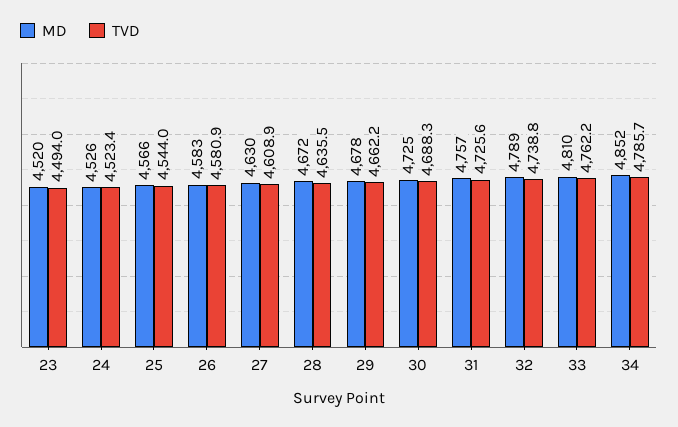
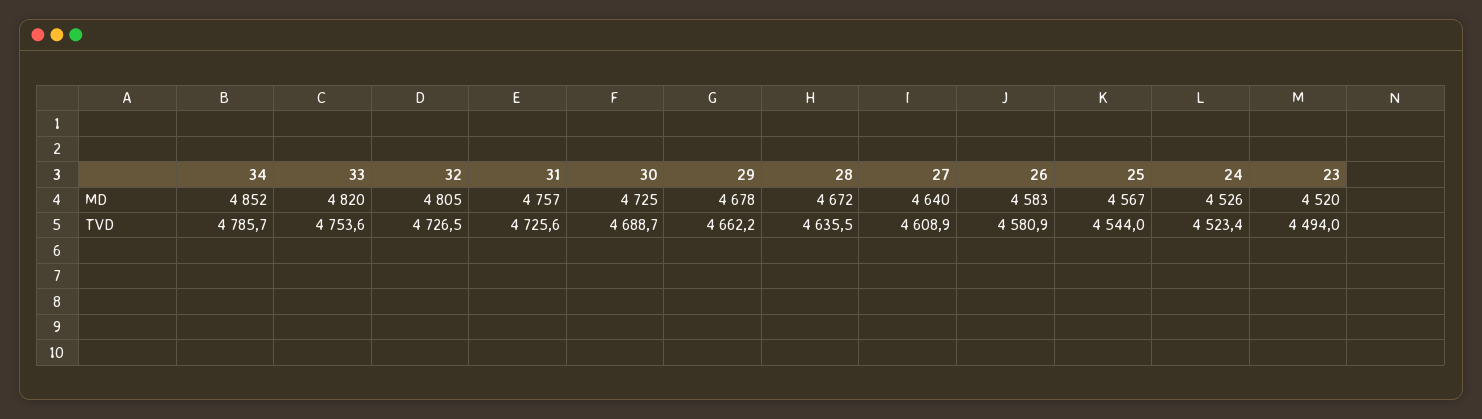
MD, 25: 4566 -> 4567
MD, 27: 4630 -> 4640
TVD, 30: 4688.3 -> 4688.7
MD, 32: 4789 -> 4805
TVD, 32: 4738.8 -> 4726.5
MD, 33: 4810 -> 4820
TVD, 33: 4762.2 -> 4753.6

